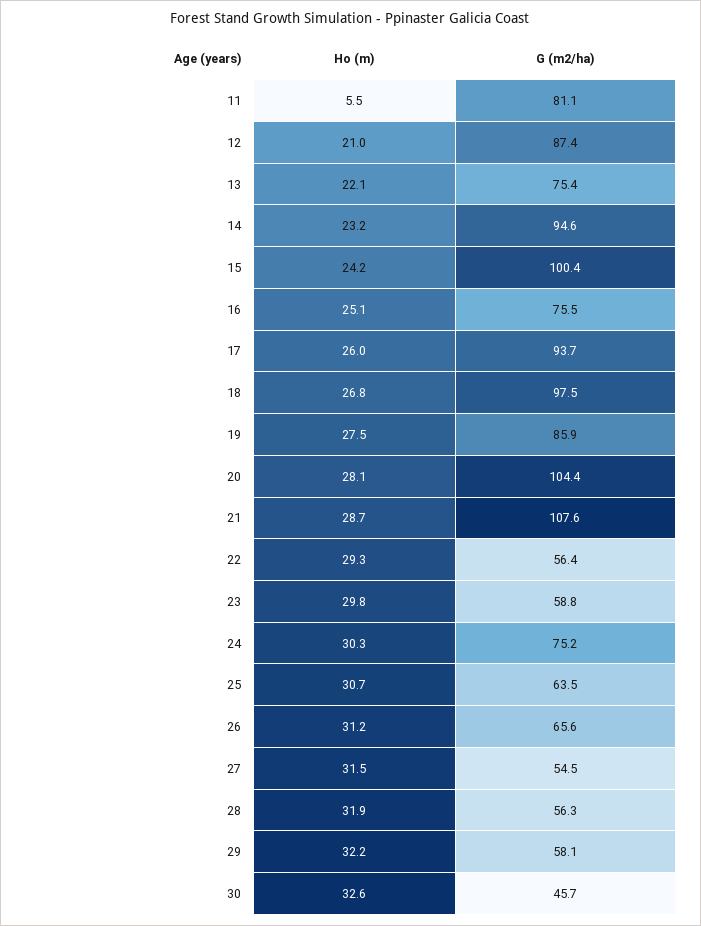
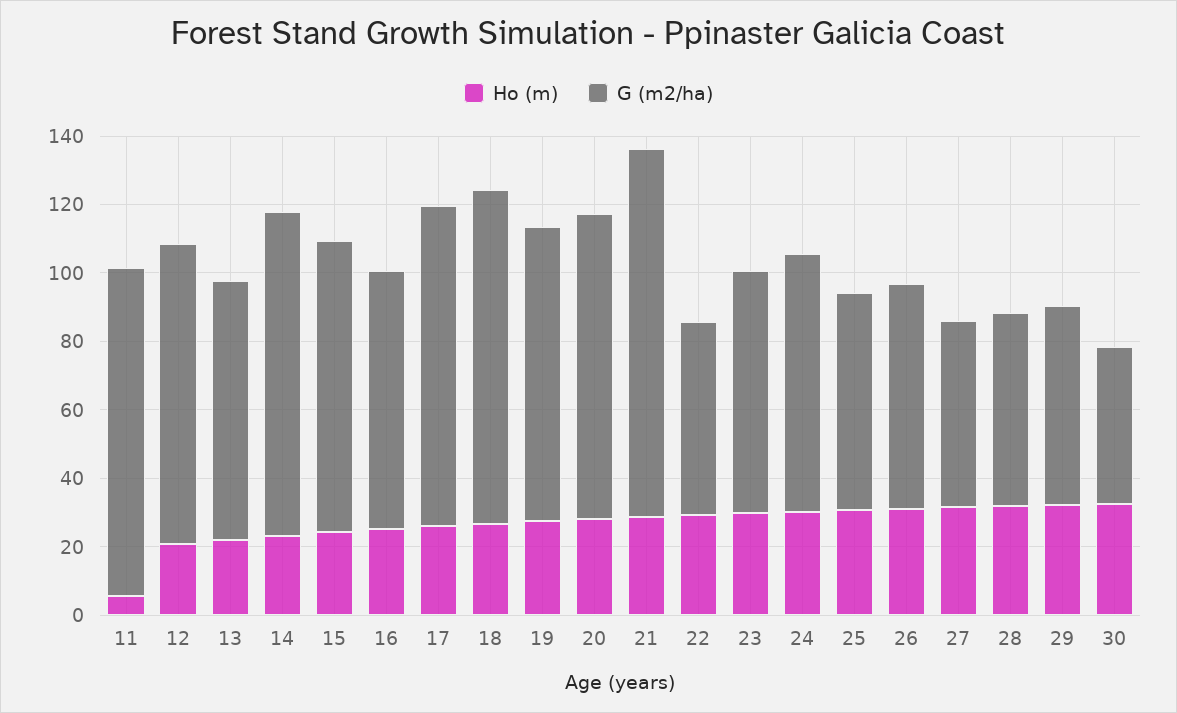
G (m2/ha), 11: 81.1 -> 95
G (m2/ha), 15: 100.4 -> 85
G (m2/ha), 20: 104.4 -> 90
G (m2/ha), 23: 58.8 -> 70

